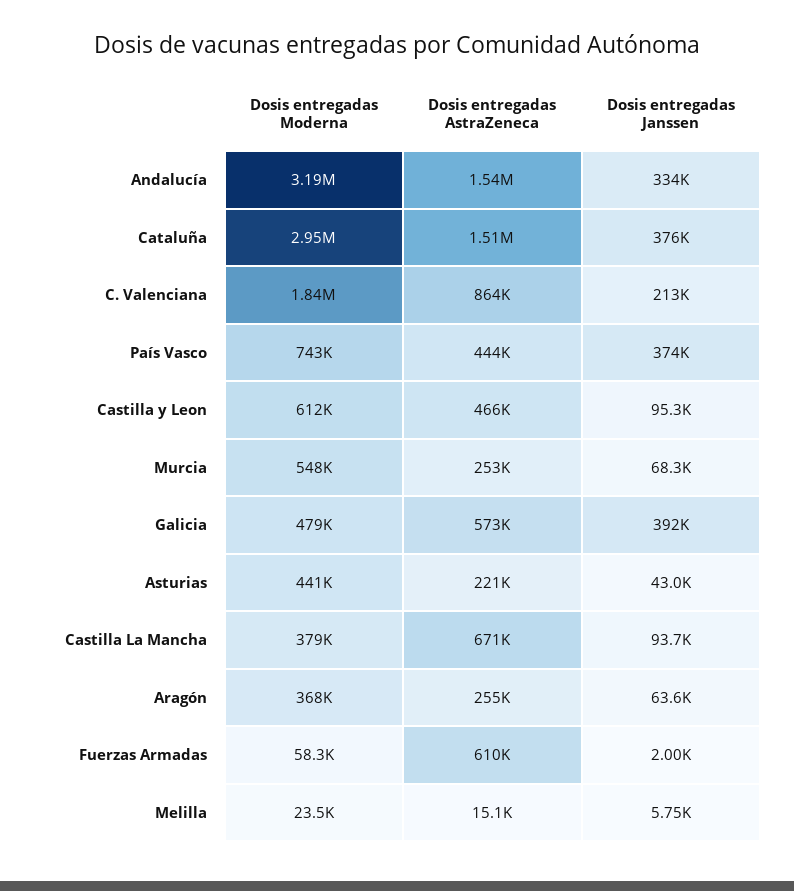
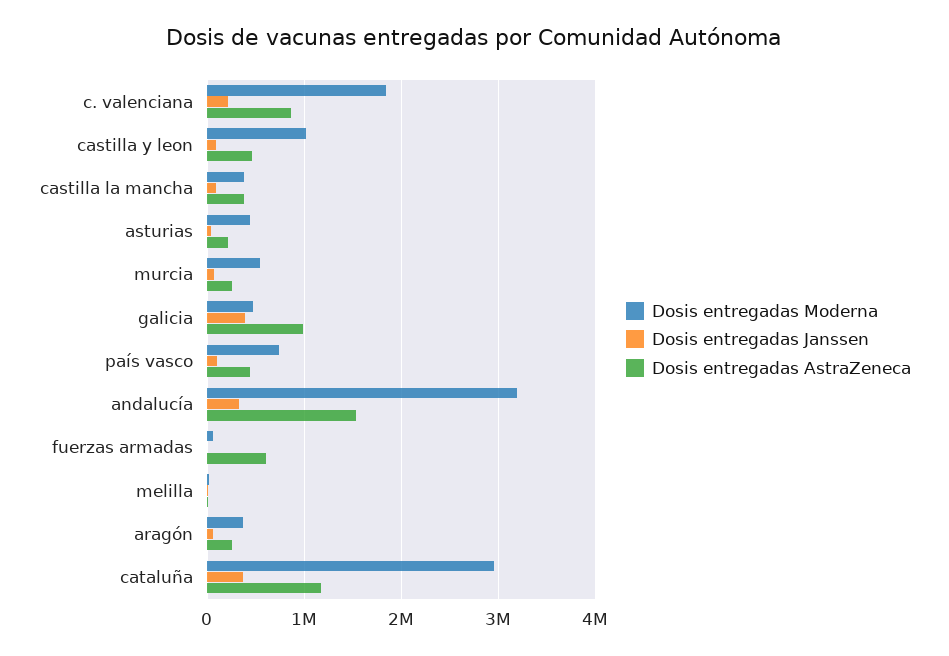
Dosis entregadas AstraZeneca, Cataluña: 1510000 -> 1200000
Dosis entregadas Janssen, País Vasco: 374000 -> 100000
Dosis entregadas Moderna, Castilla y Leon: 612000 -> 1000000
Dosis entregadas AstraZeneca, Galicia: 573000 -> 1000000
Dosis entregadas AstraZeneca, Castilla La Mancha: 671000 -> 400000

